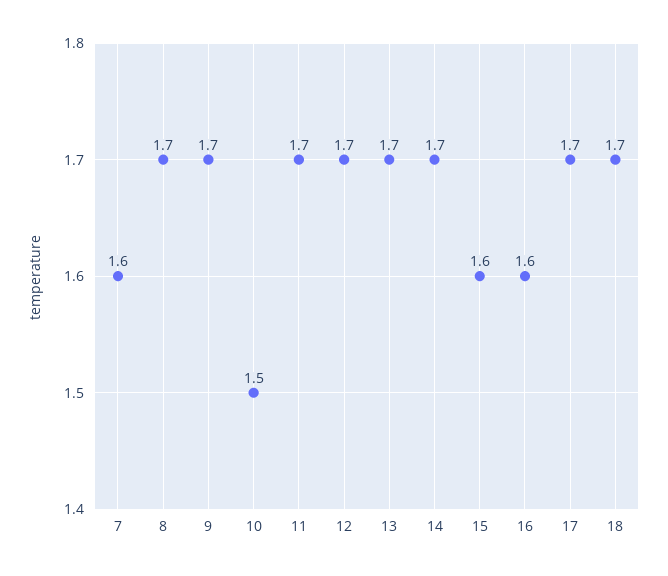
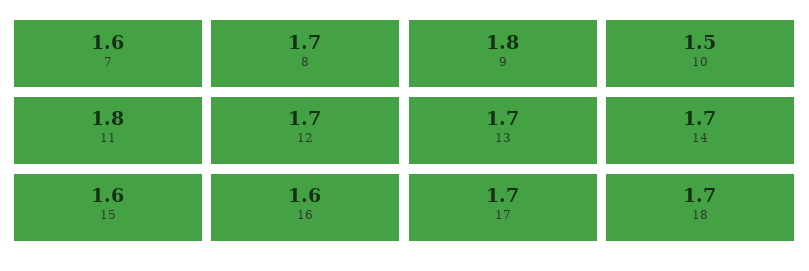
9: 1.7 -> 1.8
11: 1.7 -> 1.8

